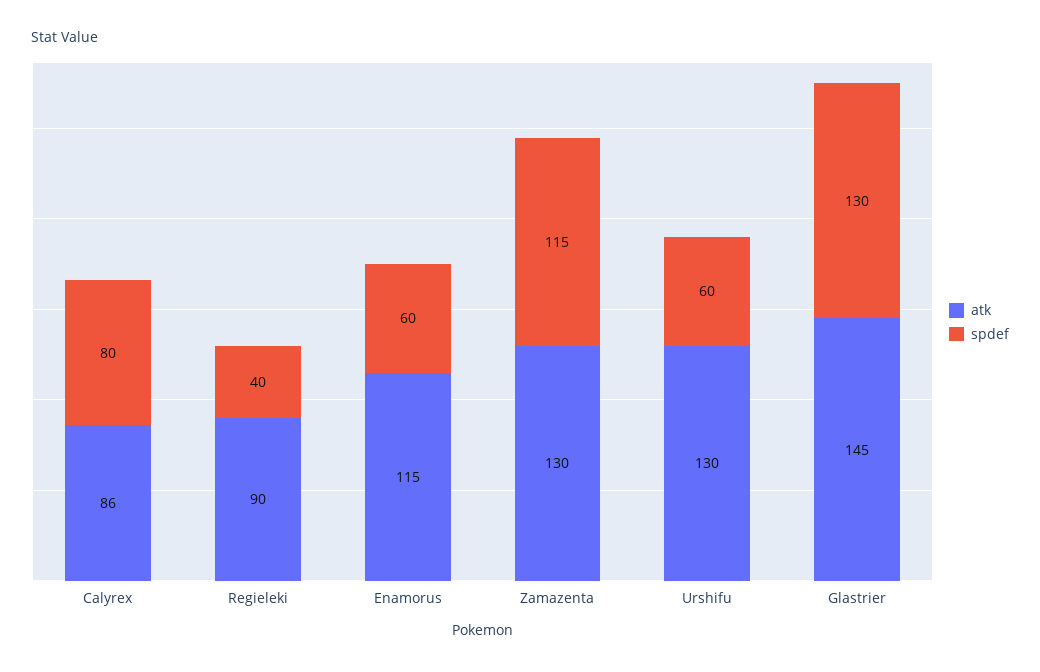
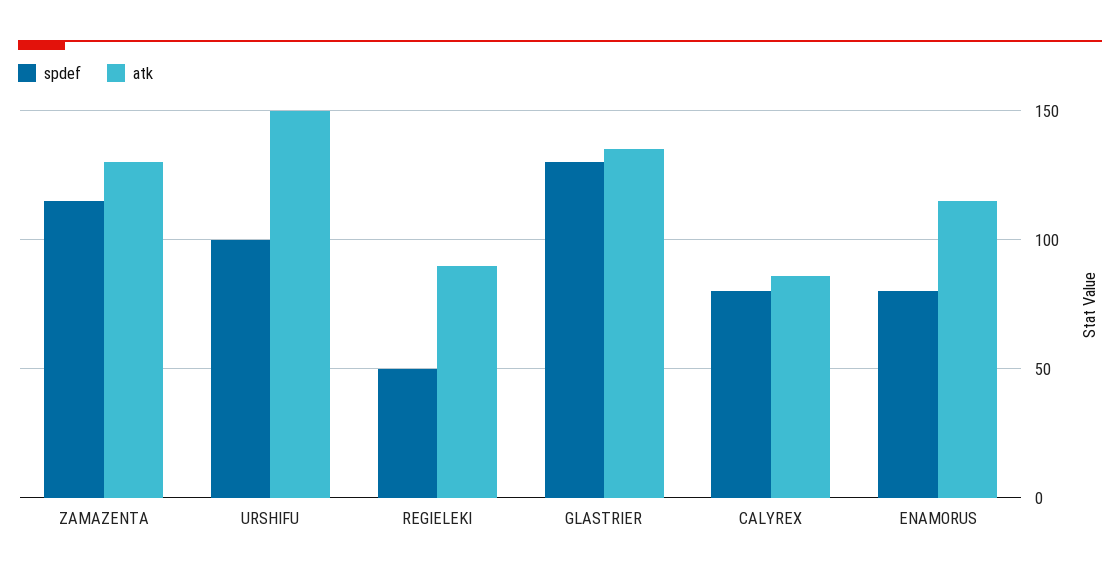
spdef, Regieleki: 40 -> 50
spdef, Enamorus: 60 -> 80
atk, Urshifu: 130 -> 150
spdef, Urshifu: 60 -> 100
atk, Glastrier: 145 -> 135

